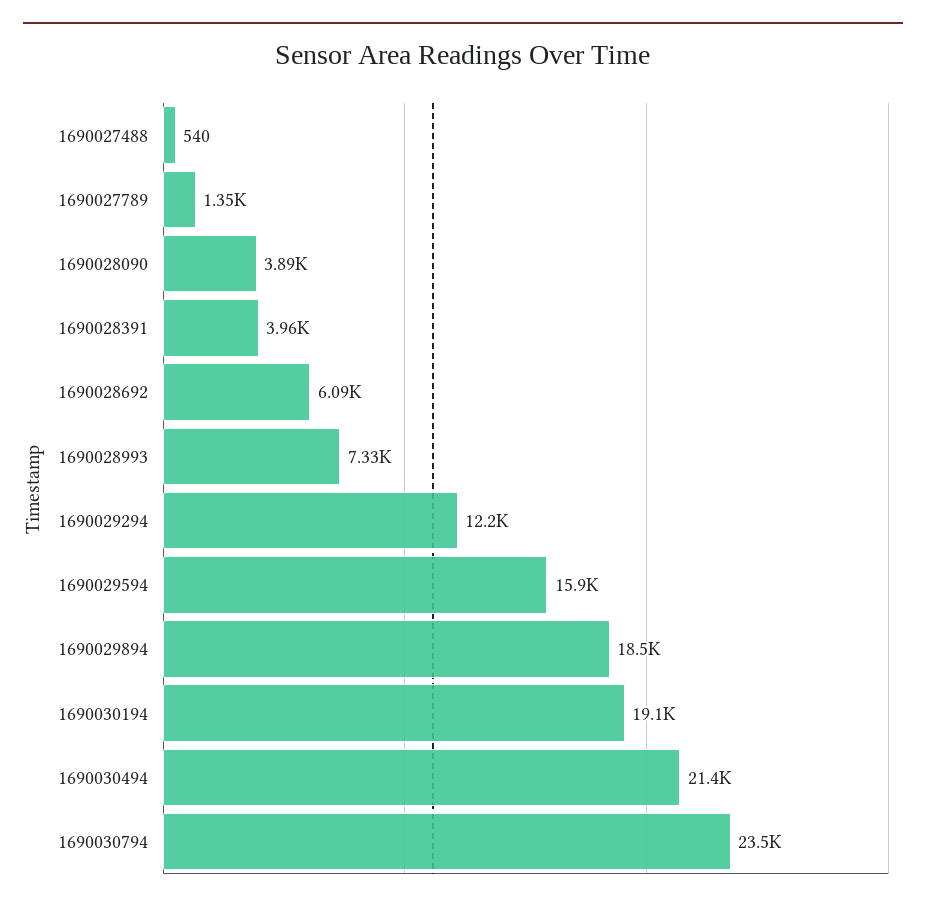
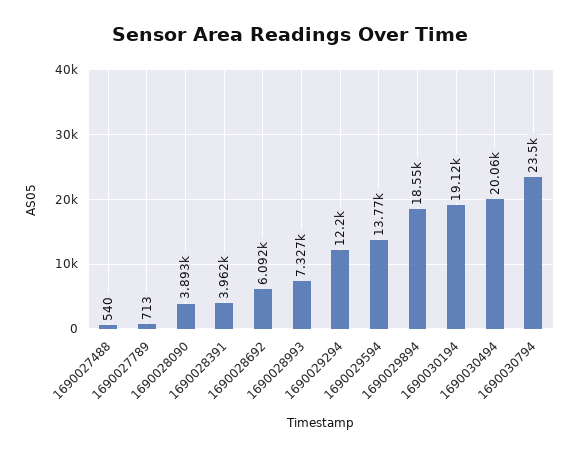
1690027789: 1350 -> 713
1690029594: 15900 -> 13770
1690030494: 21400 -> 20060

